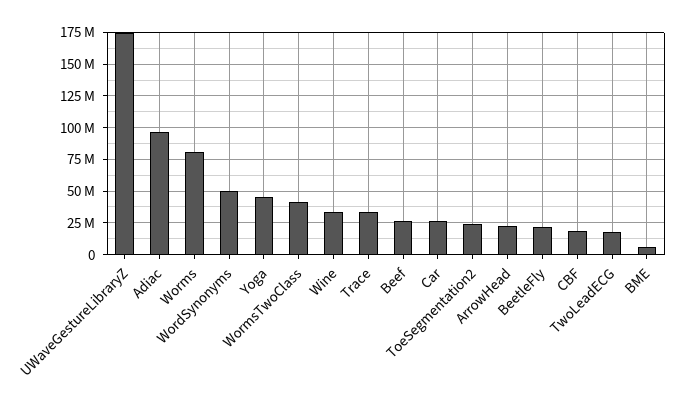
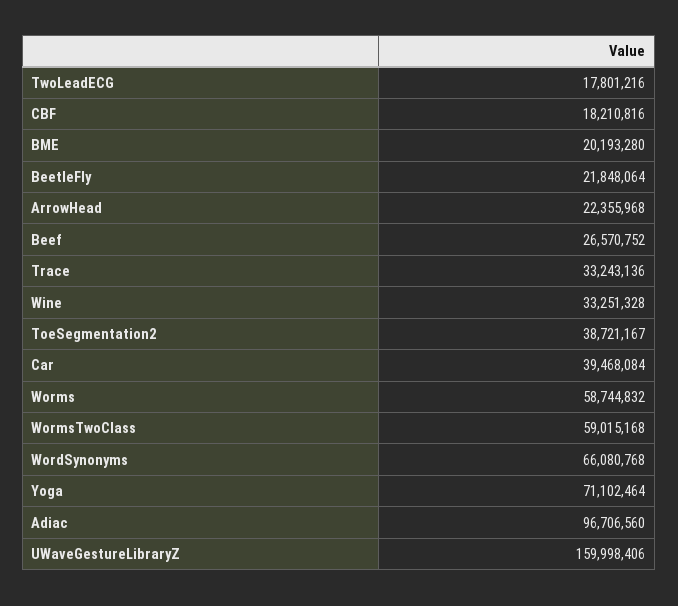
UWaveGestureLibraryZ: 175000000 -> 159998406
Worms: 80000000 -> 58744832
WordSynonyms: 50000000 -> 66080768
Yoga: 45000000 -> 71102464
WormsTwoClass: 40000000 -> 59015168
Car: 25000000 -> 39468084
ToeSegmentation2: 25000000 -> 38721167
BME: 5000000 -> 20193280

